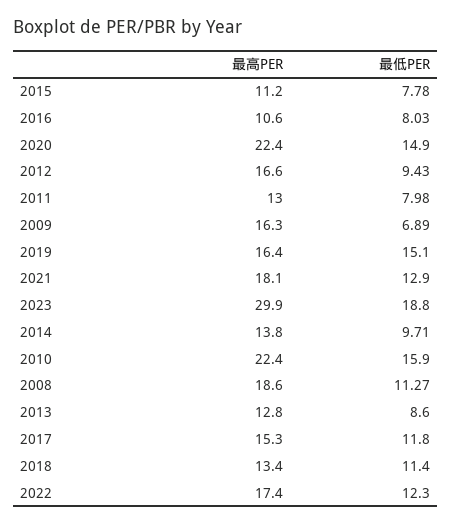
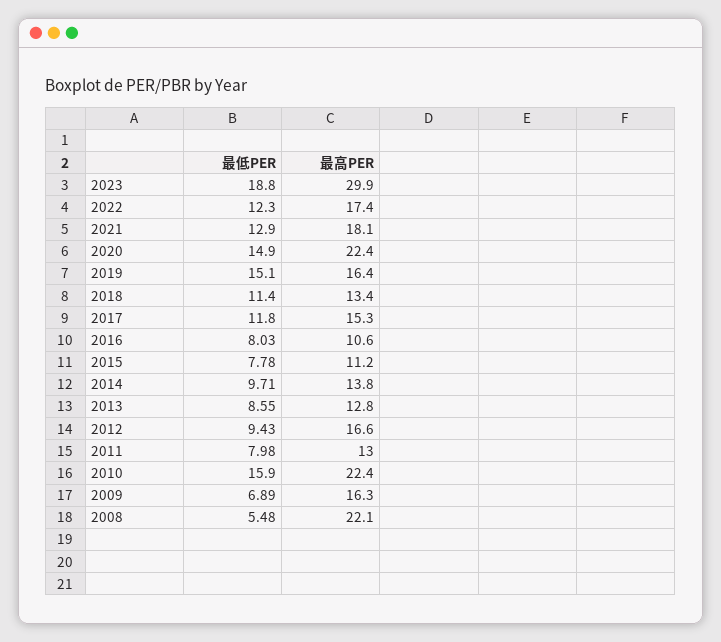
最高PER, 2008: 18.6 -> 22.1
最低PER, 2008: 11.27 -> 5.48
最低PER, 2013: 8.6 -> 8.55

